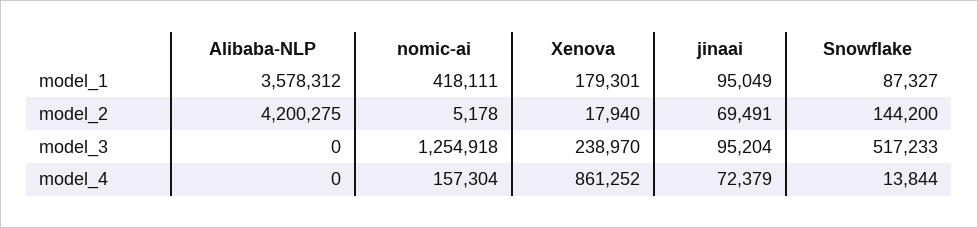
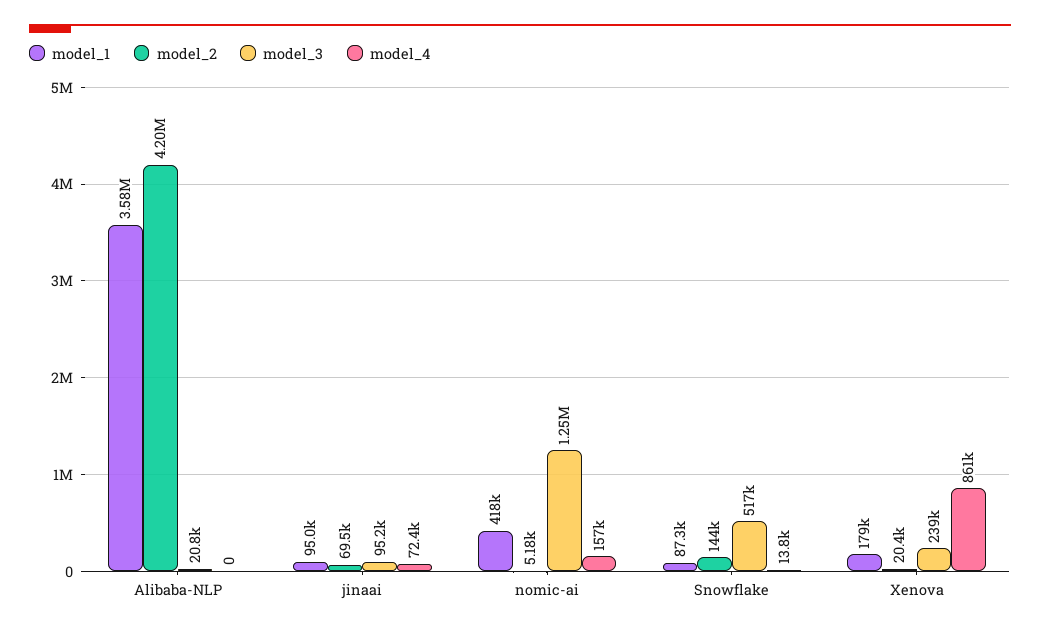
model_2, Xenova: 17940 -> 20400
model_3, Alibaba-NLP: 0 -> 20800

